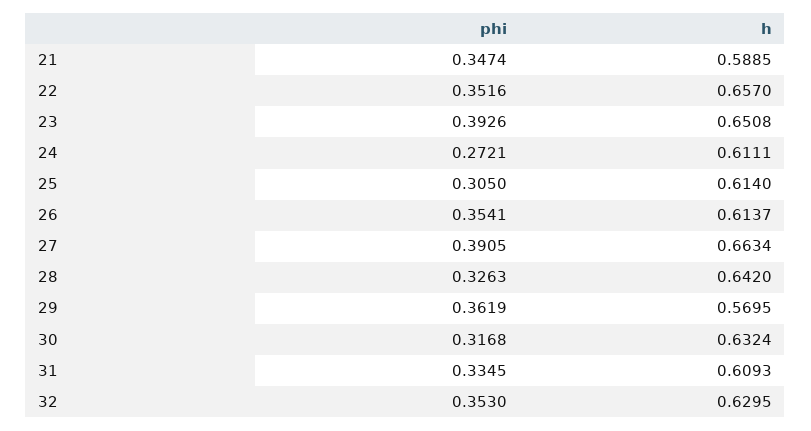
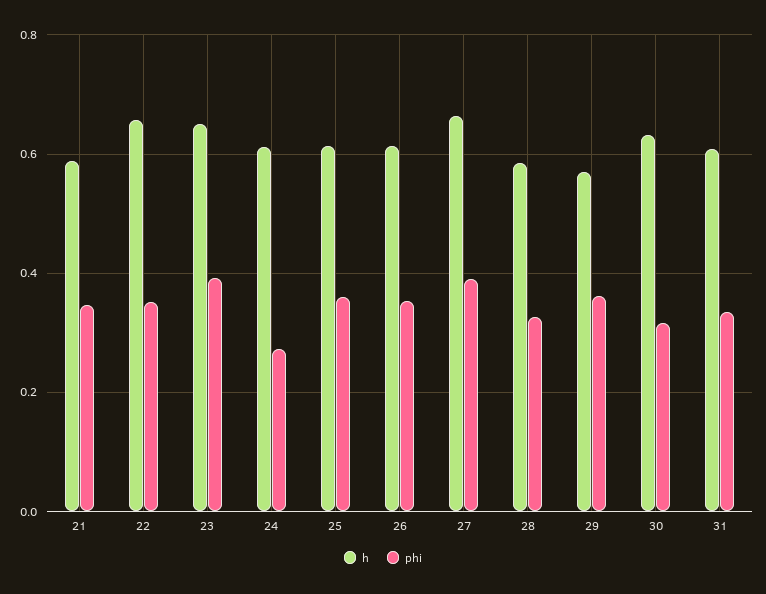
phi, 25: 0.305 -> 0.36
h, 28: 0.642 -> 0.58
phi, 32: 0.353 -> none
h, 32: 0.6295 -> none

